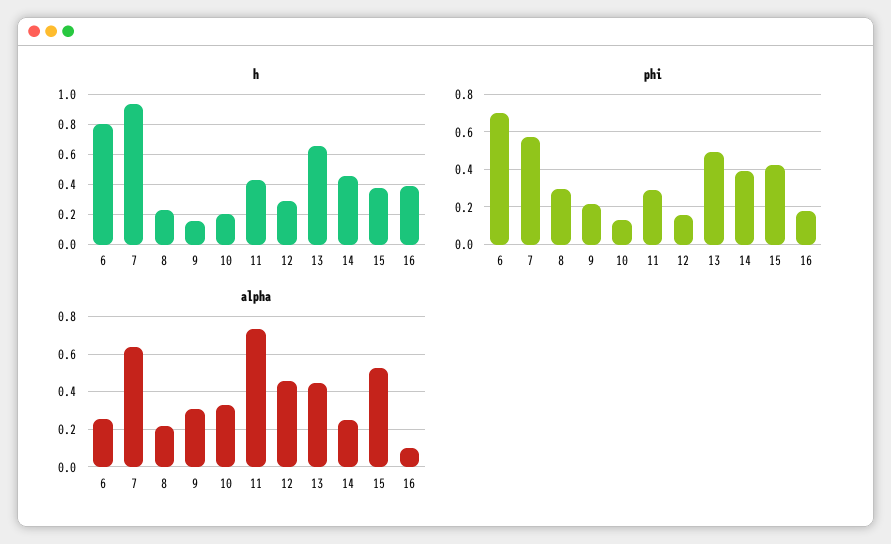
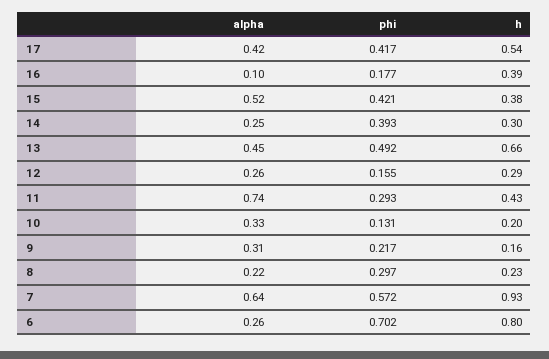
h, 14: 0.45 -> 0.3
alpha, 12: 0.45 -> 0.26
alpha, 17: none -> 0.42
phi, 17: none -> 0.417
h, 17: none -> 0.54

